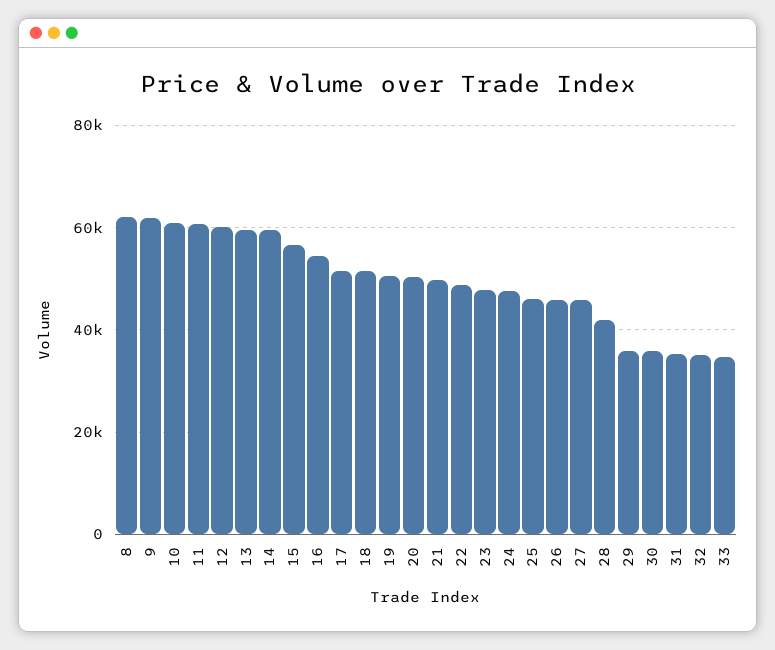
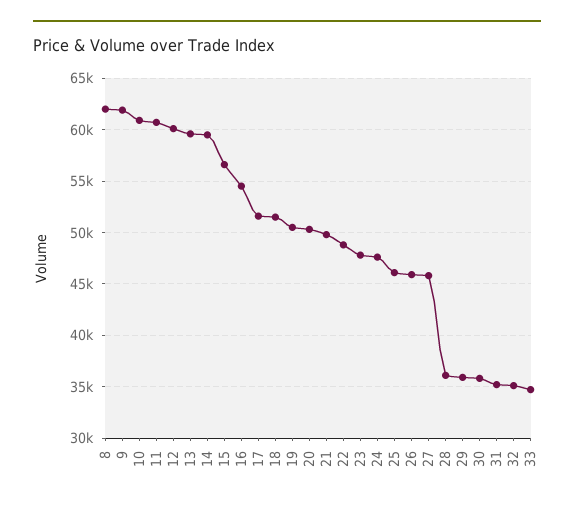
28: 42000 -> 36000

